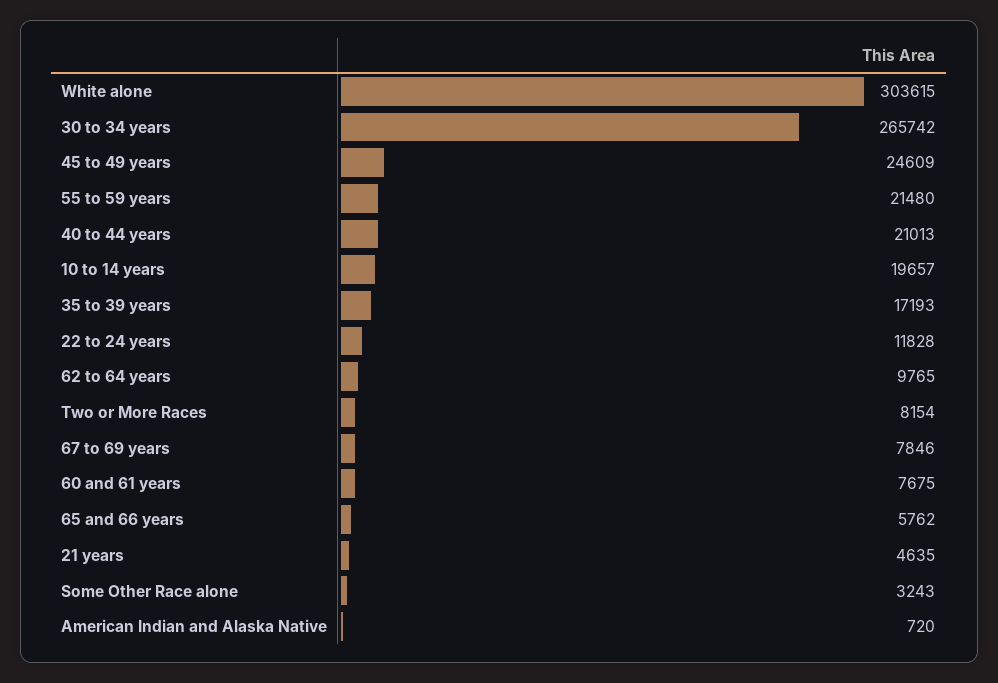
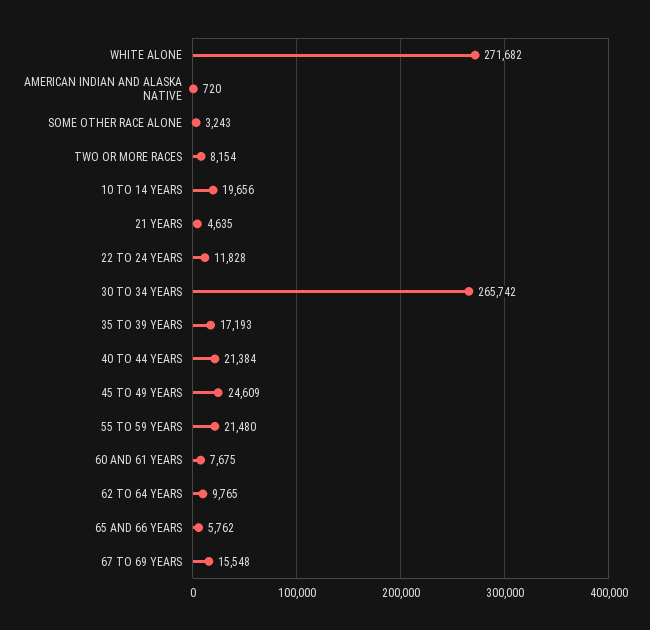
White alone: 303615 -> 271682
40 to 44 years: 21013 -> 21384
10 to 14 years: 19657 -> 19656
67 to 69 years: 7846 -> 15548

